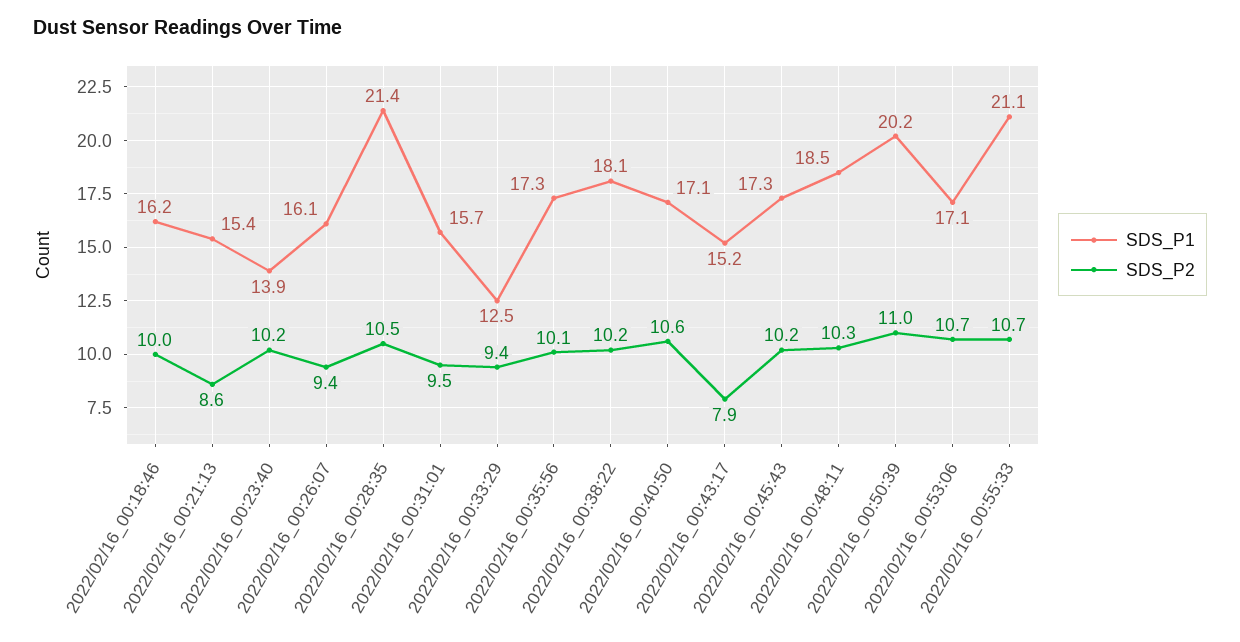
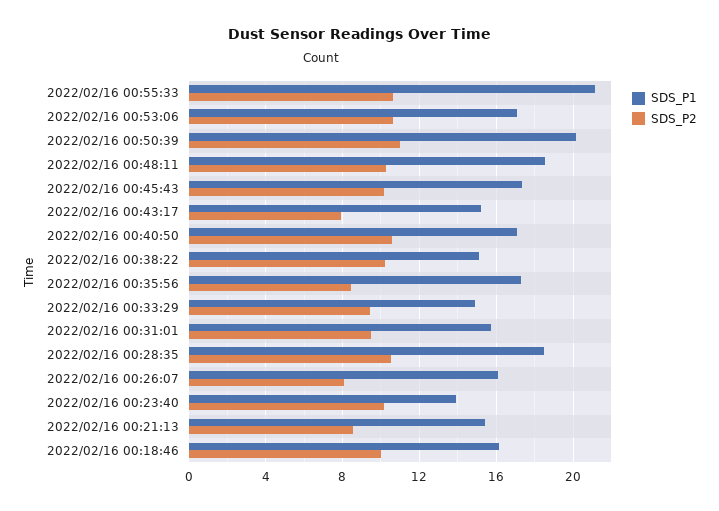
SDS_P2, 2022/02/16_00:26:07: 9.4 -> 8
SDS_P1, 2022/02/16_00:28:35: 21.4 -> 18.5
SDS_P1, 2022/02/16_00:33:29: 12.5 -> 15
SDS_P2, 2022/02/16_00:35:56: 10.1 -> 8.5
SDS_P1, 2022/02/16_00:38:22: 18.1 -> 15

